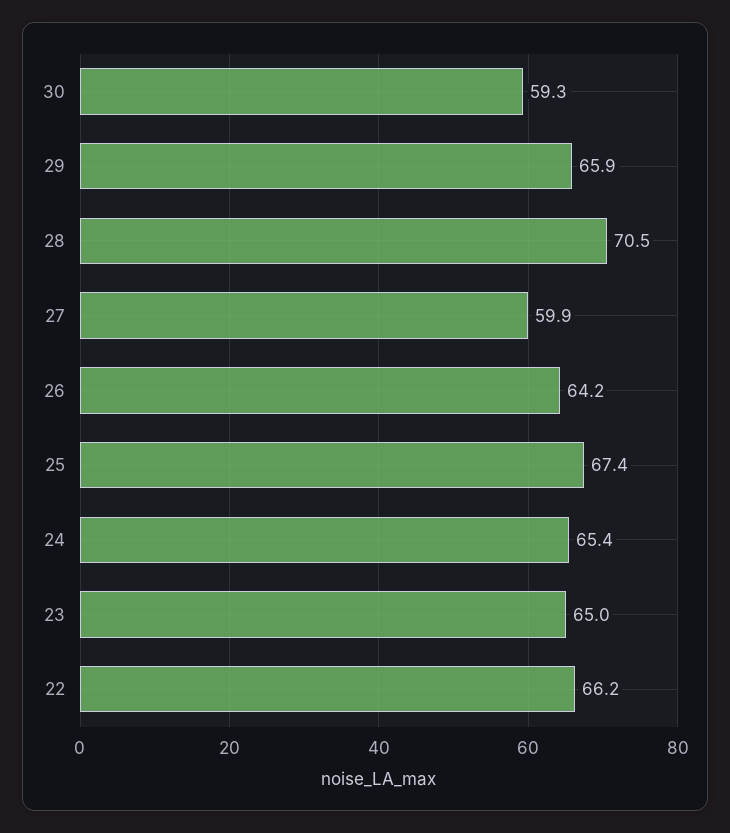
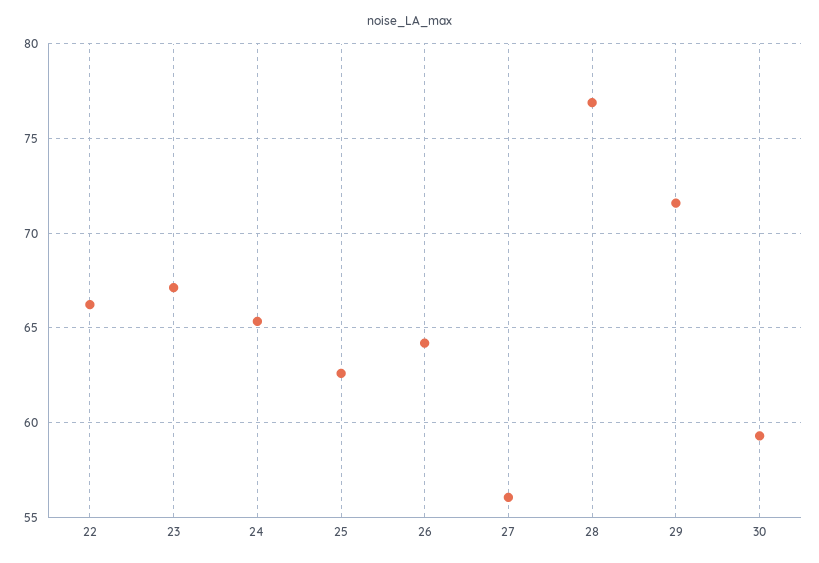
29: 65.9 -> 71.5
28: 70.5 -> 77
27: 59.9 -> 56
25: 67.4 -> 62.5
23: 65 -> 67

